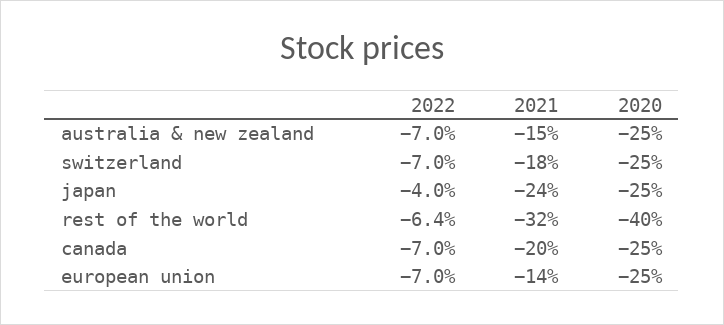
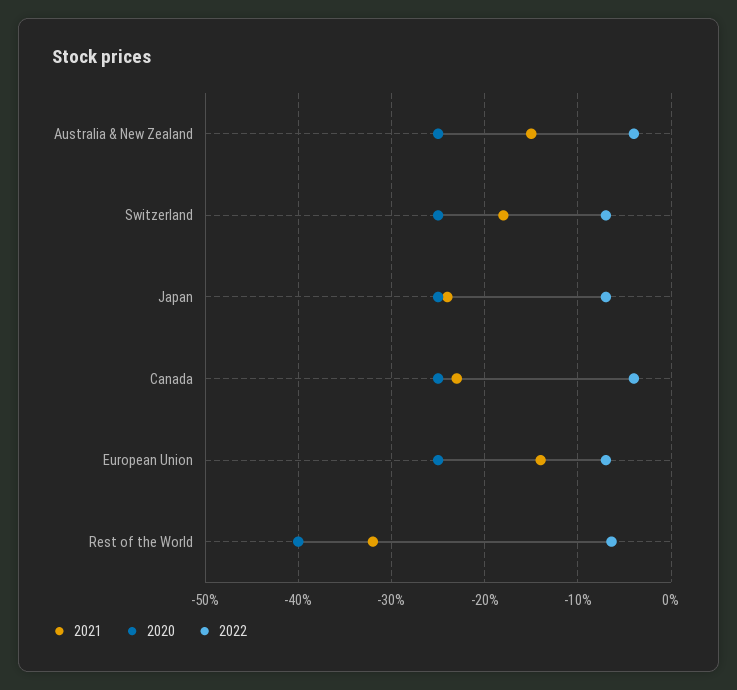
2022, australia & new zealand: -7 -> -4
2022, japan: -4 -> -7
2022, canada: -7 -> -4
2021, canada: -20 -> -23

